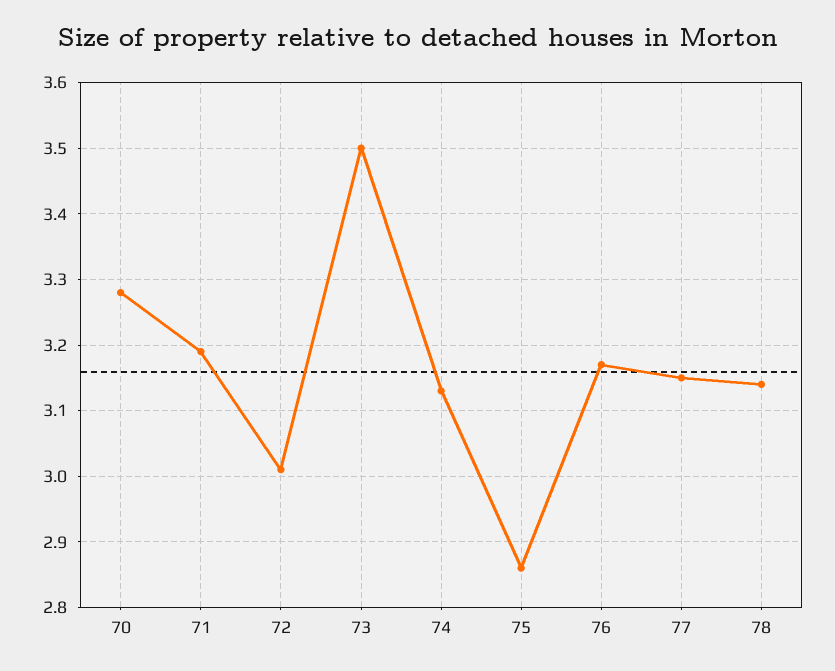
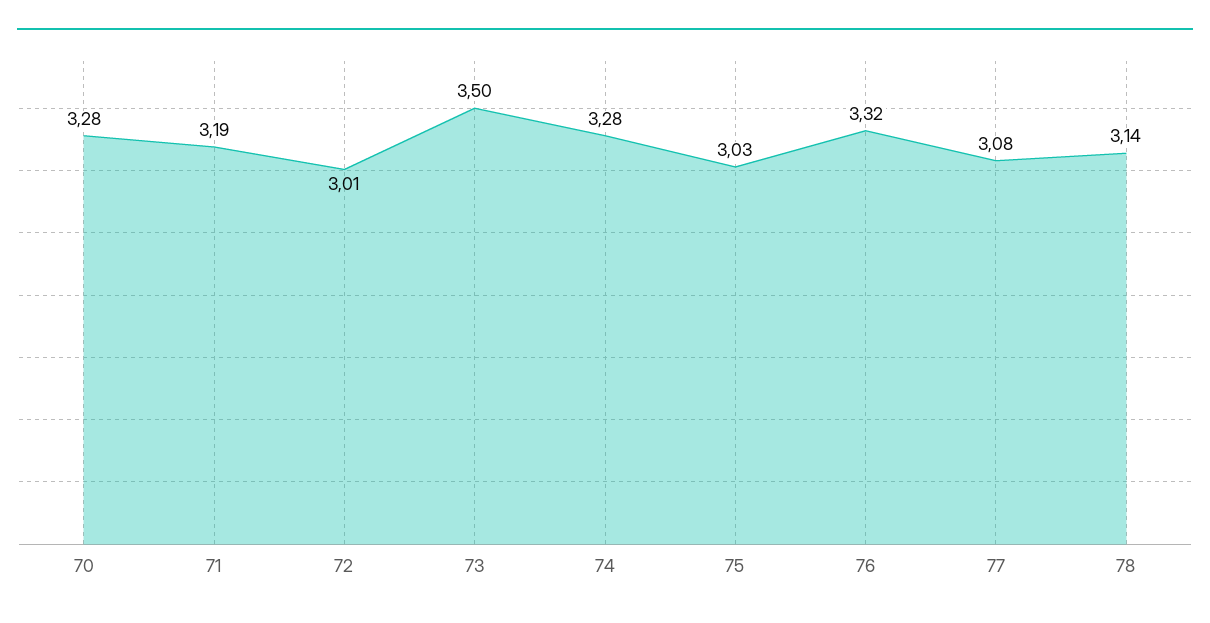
74: 3.13 -> 3.28
75: 2.86 -> 3.03
76: 3.17 -> 3.32
77: 3.15 -> 3.08

